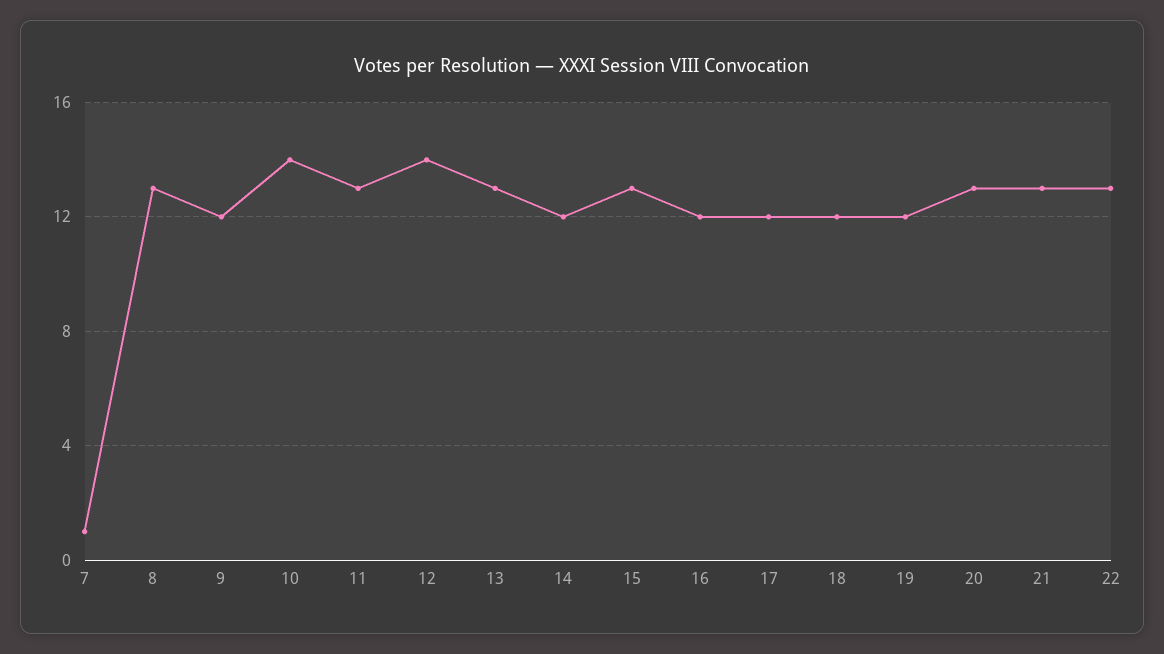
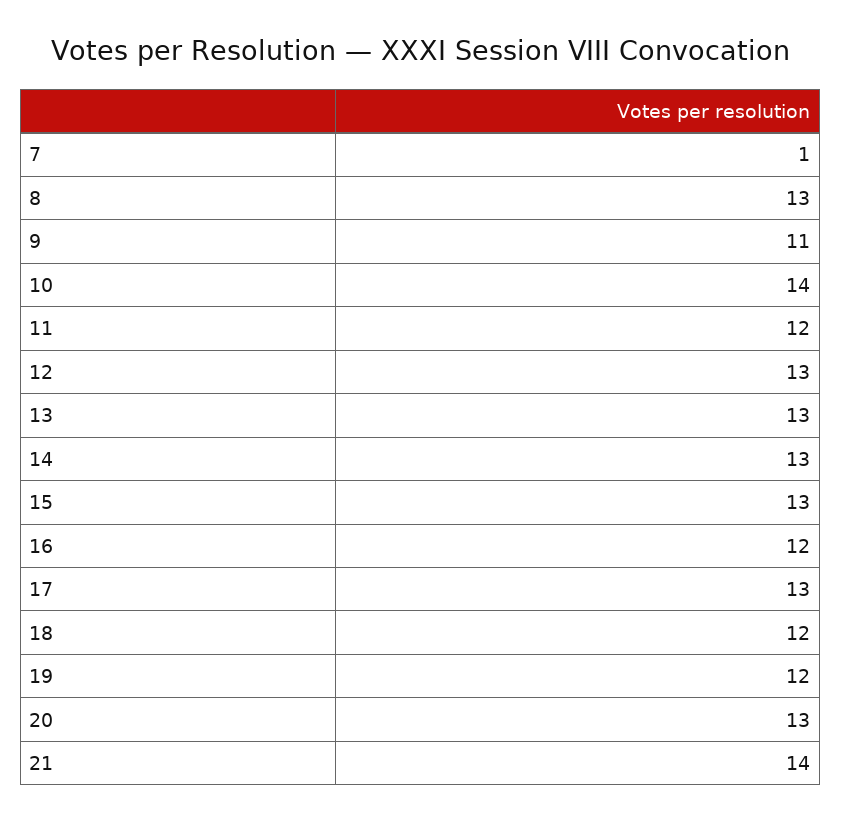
9: 12 -> 11
11: 13 -> 12
12: 14 -> 13
14: 12 -> 13
17: 12 -> 13
21: 13 -> 14
22: 13 -> none

